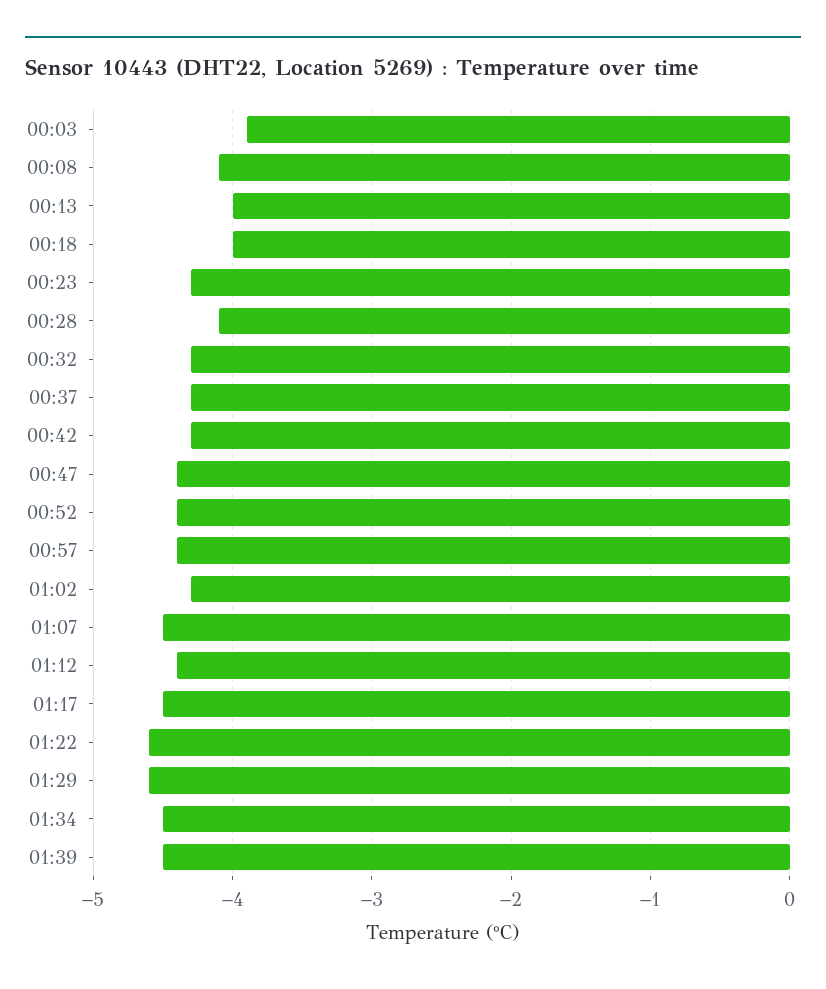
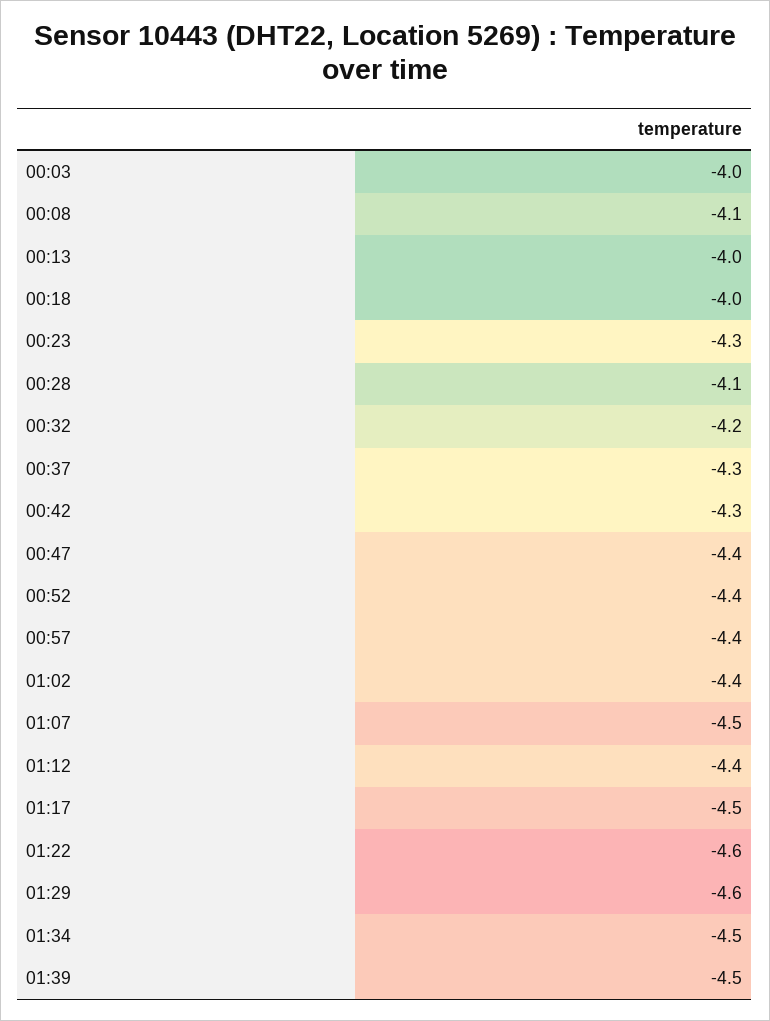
00:03: -3.9 -> -4
00:32: -4.3 -> -4.2
01:02: -4.3 -> -4.4

